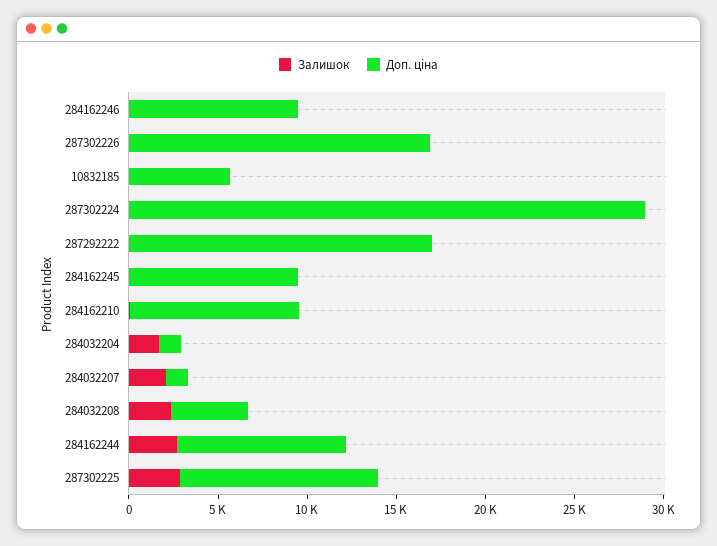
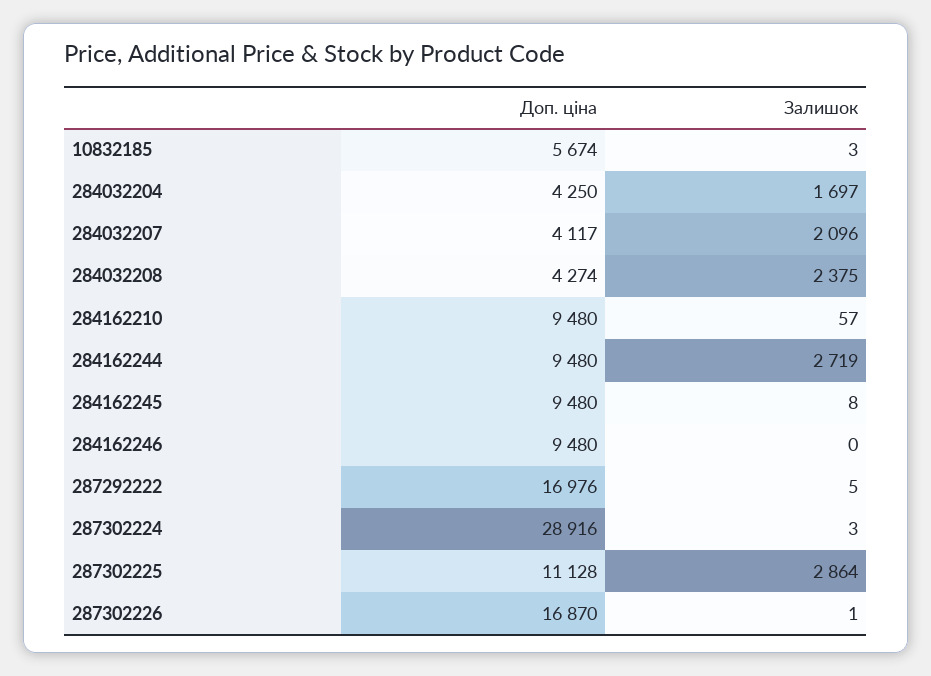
Доп. ціна, 284032204: 1000 -> 4250
Доп. ціна, 284032207: 1000 -> 4117

